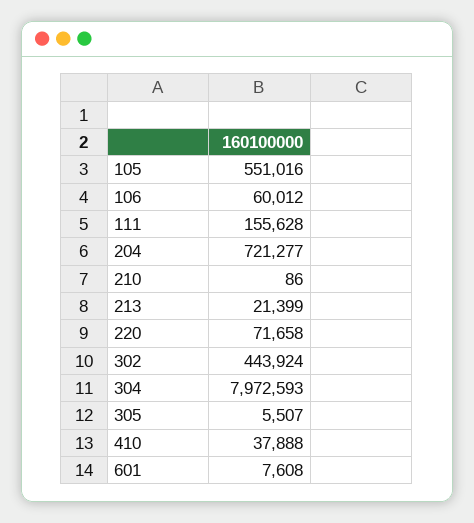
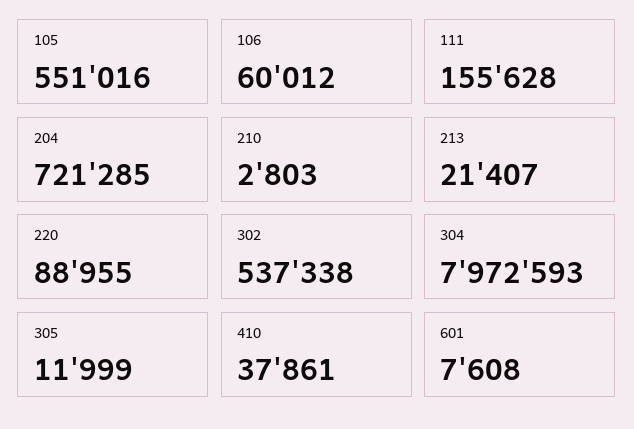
204: 721277 -> 721285
210: 86 -> 2803
213: 21399 -> 21407
220: 71658 -> 88955
302: 443924 -> 537338
305: 5507 -> 11999
410: 37888 -> 37861

